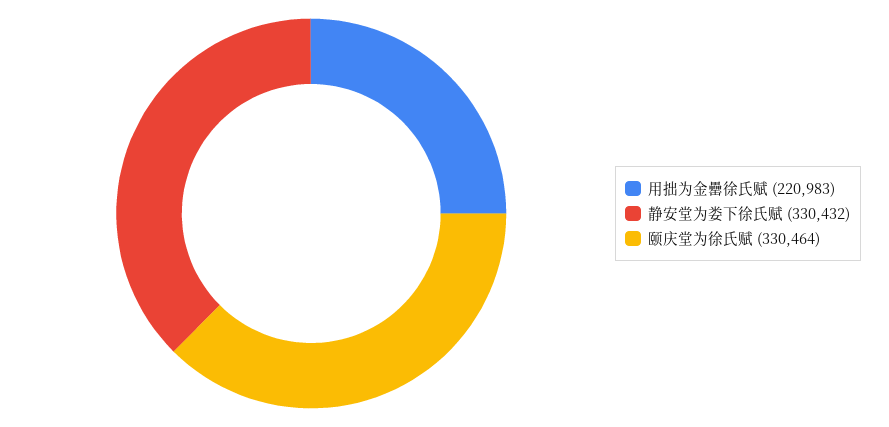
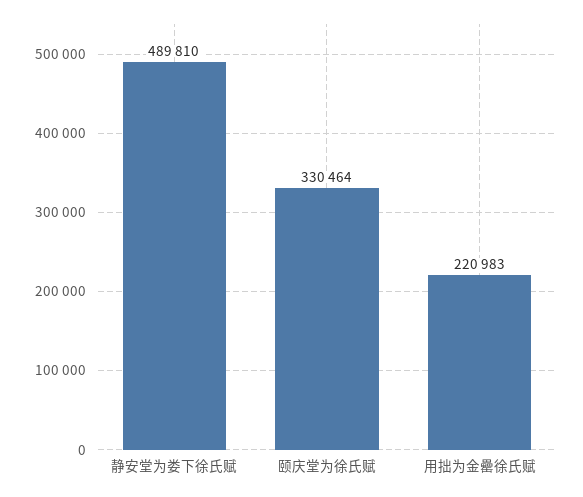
静安堂为娄下徐氏赋: 330432 -> 489810

